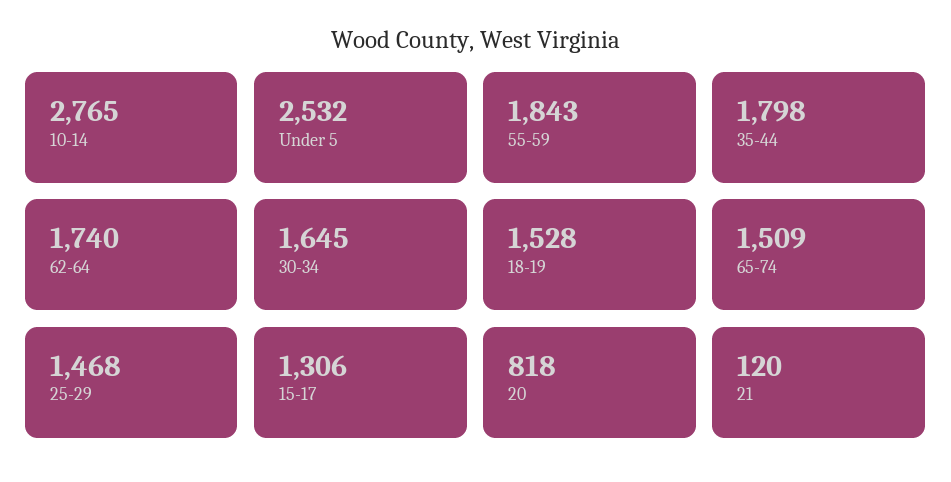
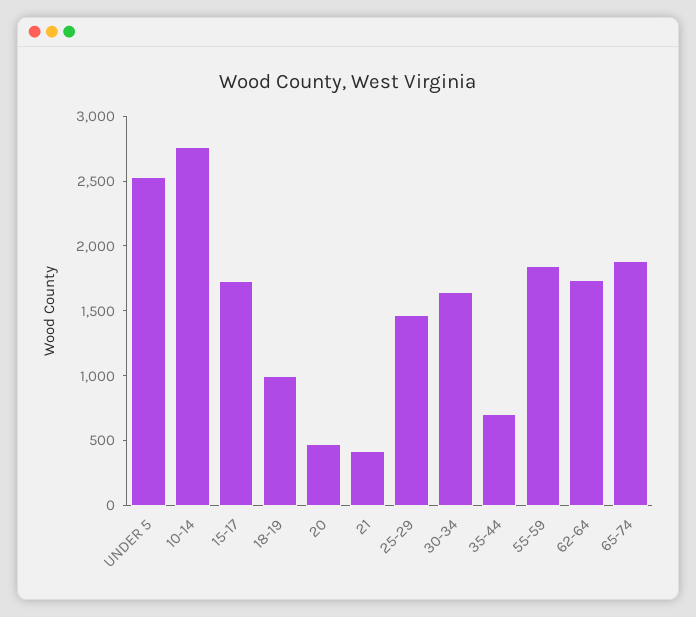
35-44: 1798 -> 700
18-19: 1528 -> 1000
65-74: 1509 -> 1900
15-17: 1306 -> 1700
20: 818 -> 500
21: 120 -> 400

